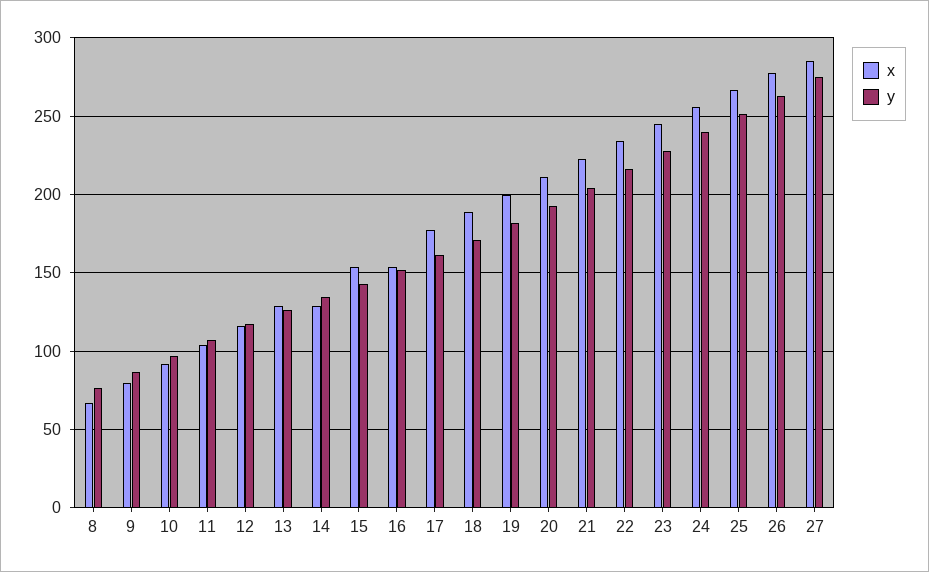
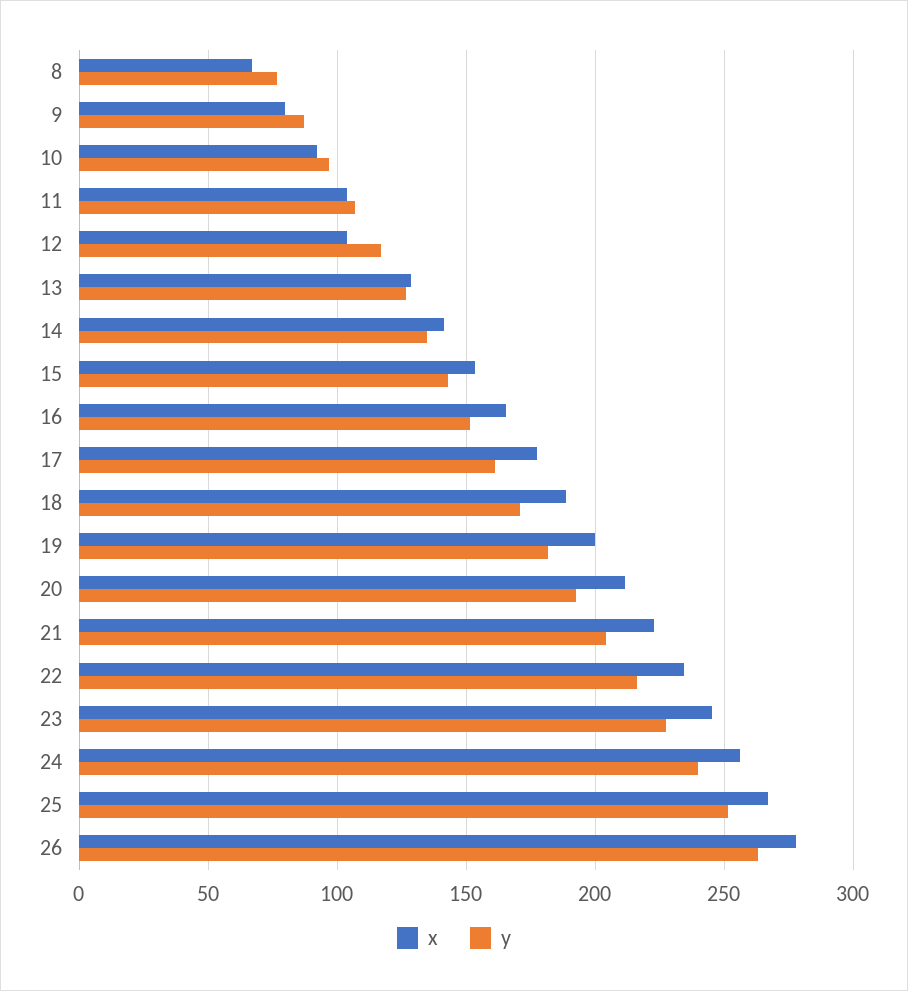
x, 12: 115 -> 105
x, 14: 130 -> 140
x, 16: 155 -> 165
x, 27: 285 -> none
y, 27: 275 -> none

